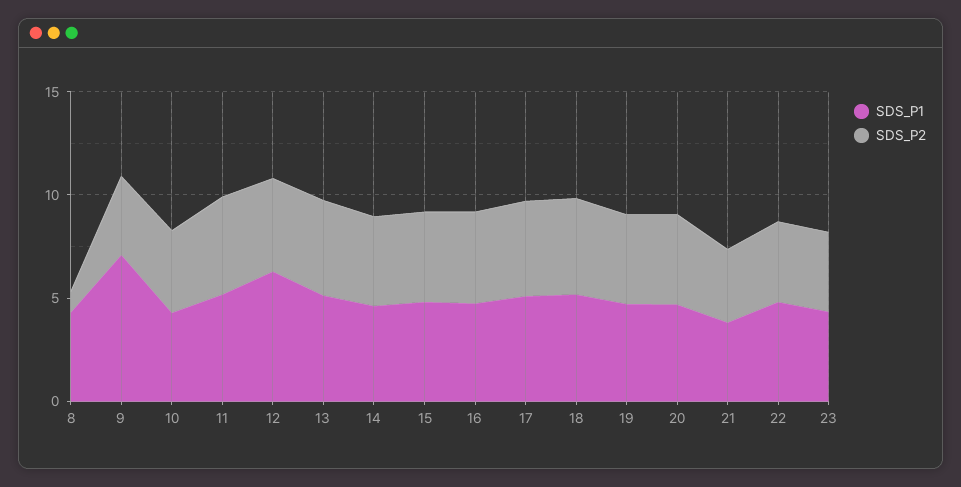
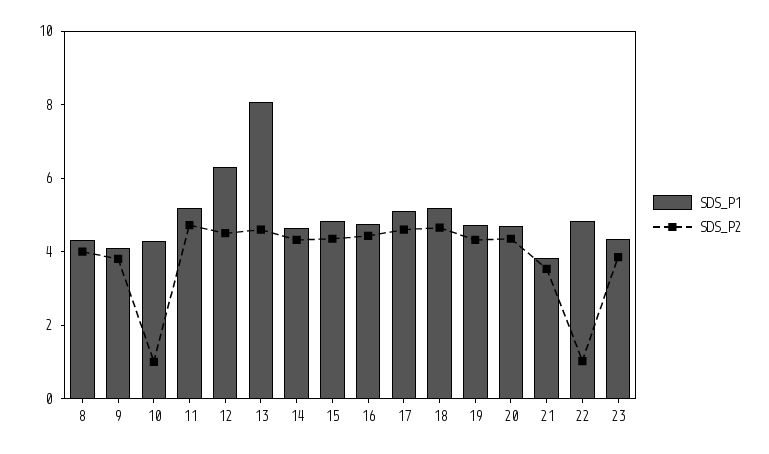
SDS_P2, 8: 1 -> 4
SDS_P1, 9: 7 -> 4
SDS_P2, 10: 4 -> 1
SDS_P1, 13: 5 -> 8
SDS_P2, 22: 4 -> 1

